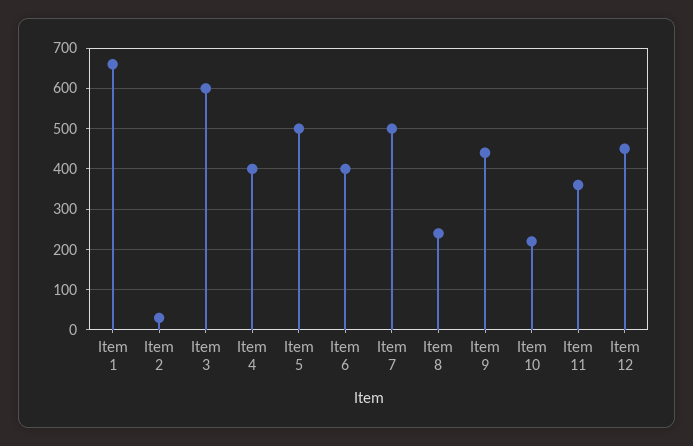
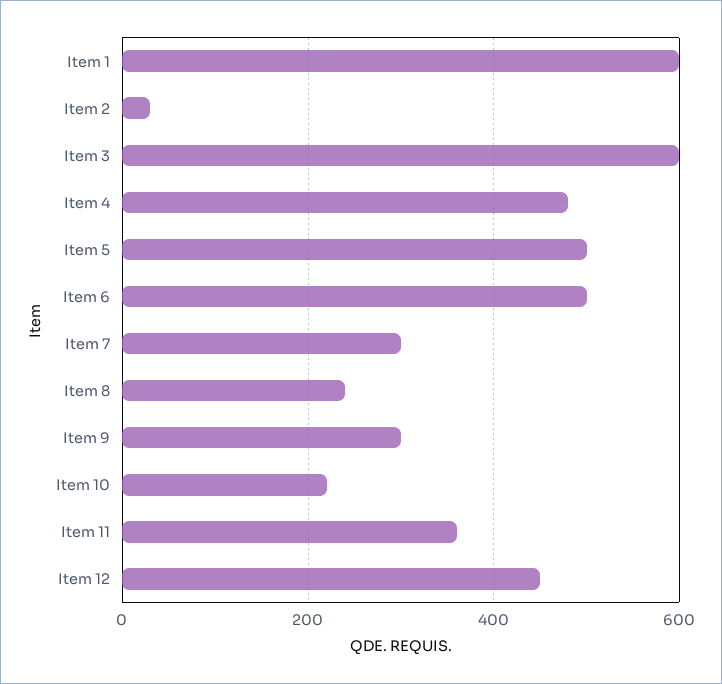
Item 1: 660 -> 600
Item 4: 400 -> 480
Item 6: 400 -> 500
Item 7: 500 -> 300
Item 9: 440 -> 300

